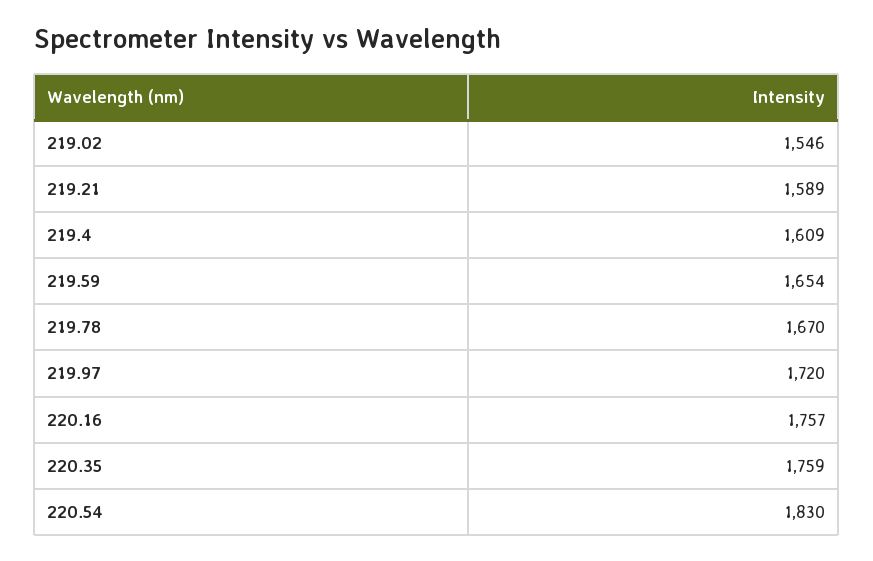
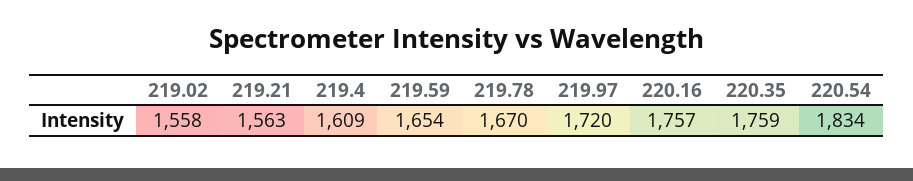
219.02: 1546 -> 1558
219.21: 1589 -> 1563
220.54: 1830 -> 1834

